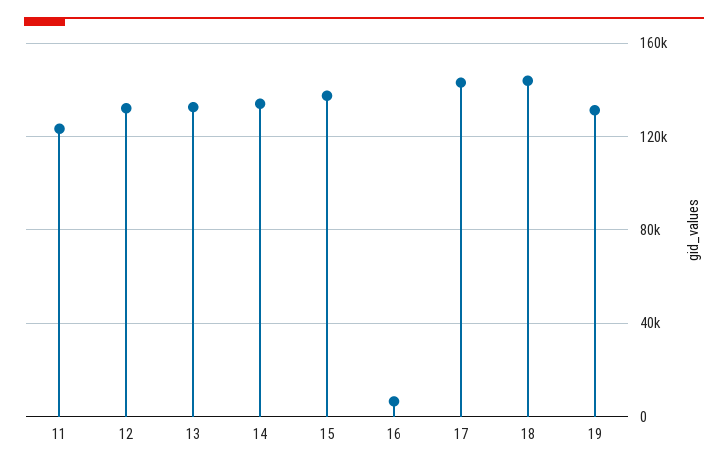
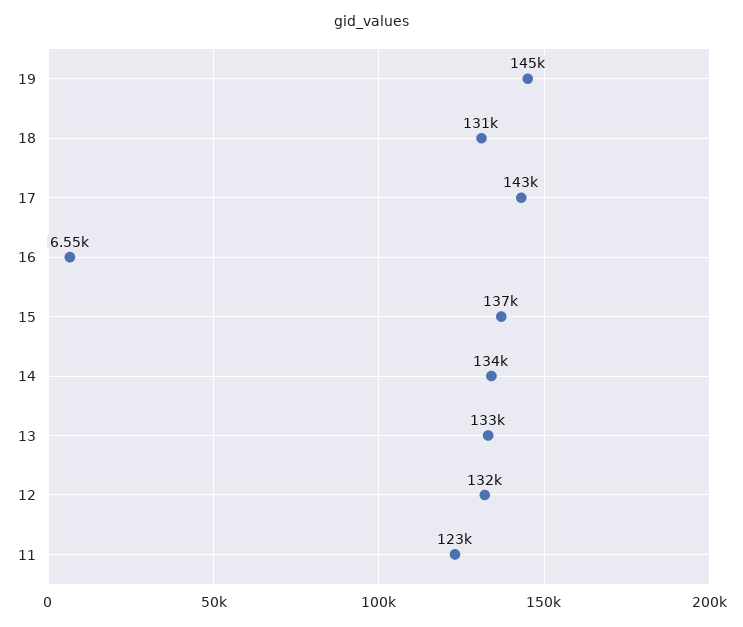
18: 145000 -> 131000
19: 130000 -> 145000

